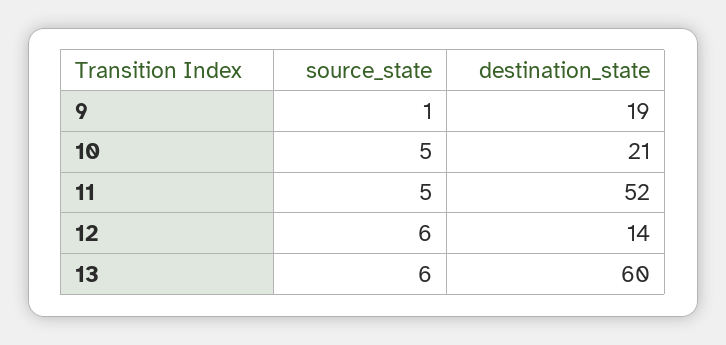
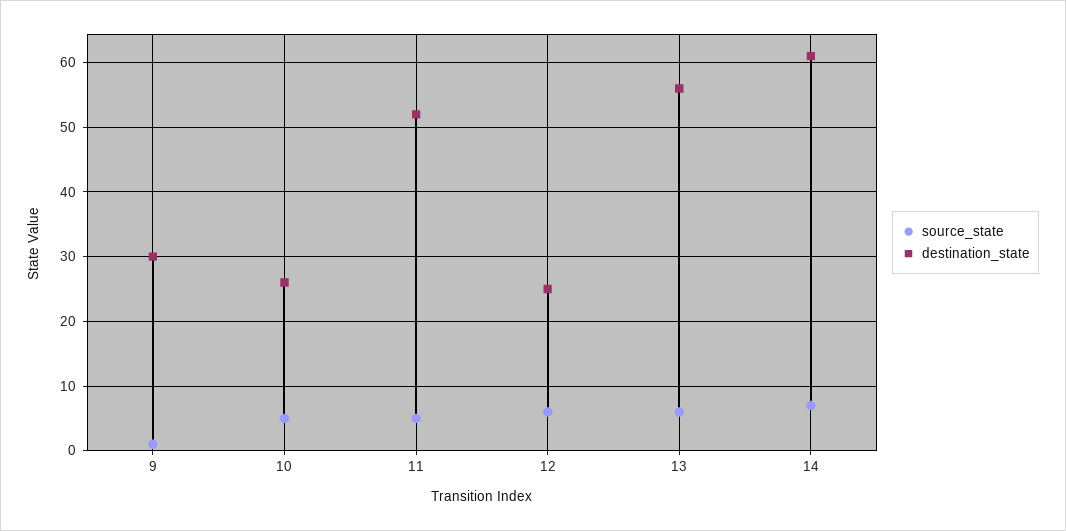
destination_state, 9: 19 -> 30
destination_state, 10: 21 -> 26
destination_state, 12: 14 -> 25
destination_state, 13: 60 -> 56
source_state, 14: none -> 7
destination_state, 14: none -> 61

